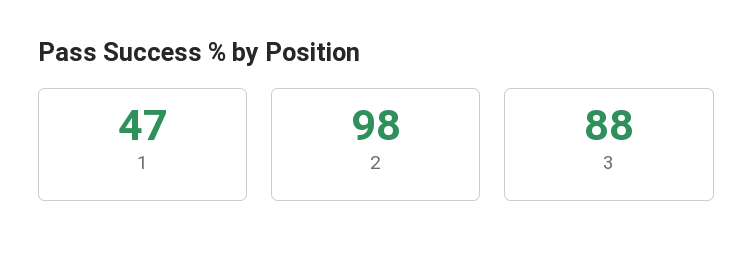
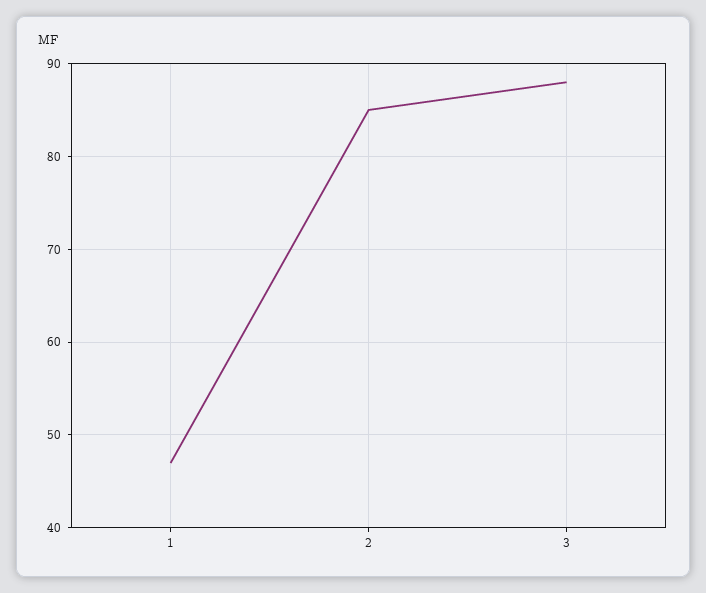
2: 98 -> 85

